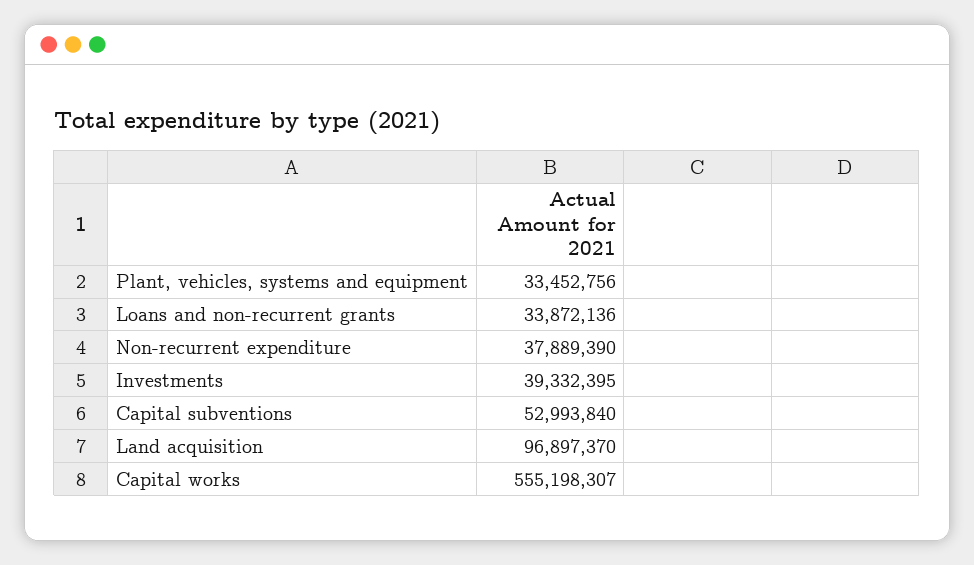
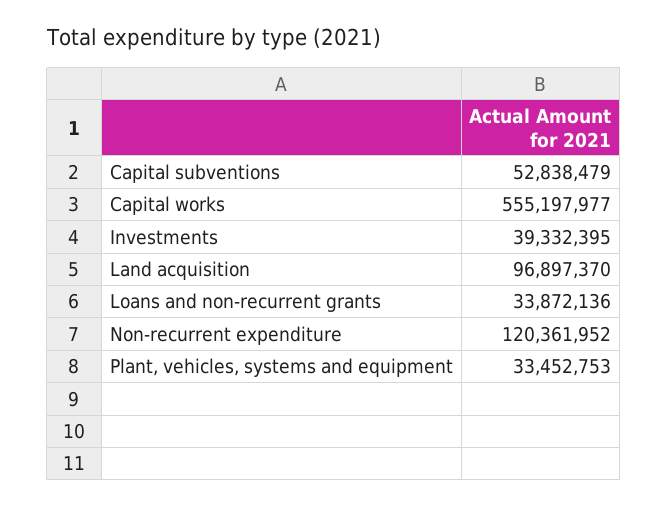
Plant, vehicles, systems and equipment: 33452756 -> 33452753
Non-recurrent expenditure: 37889390 -> 120361952
Capital subventions: 52993840 -> 52838479
Capital works: 555198307 -> 555197977

